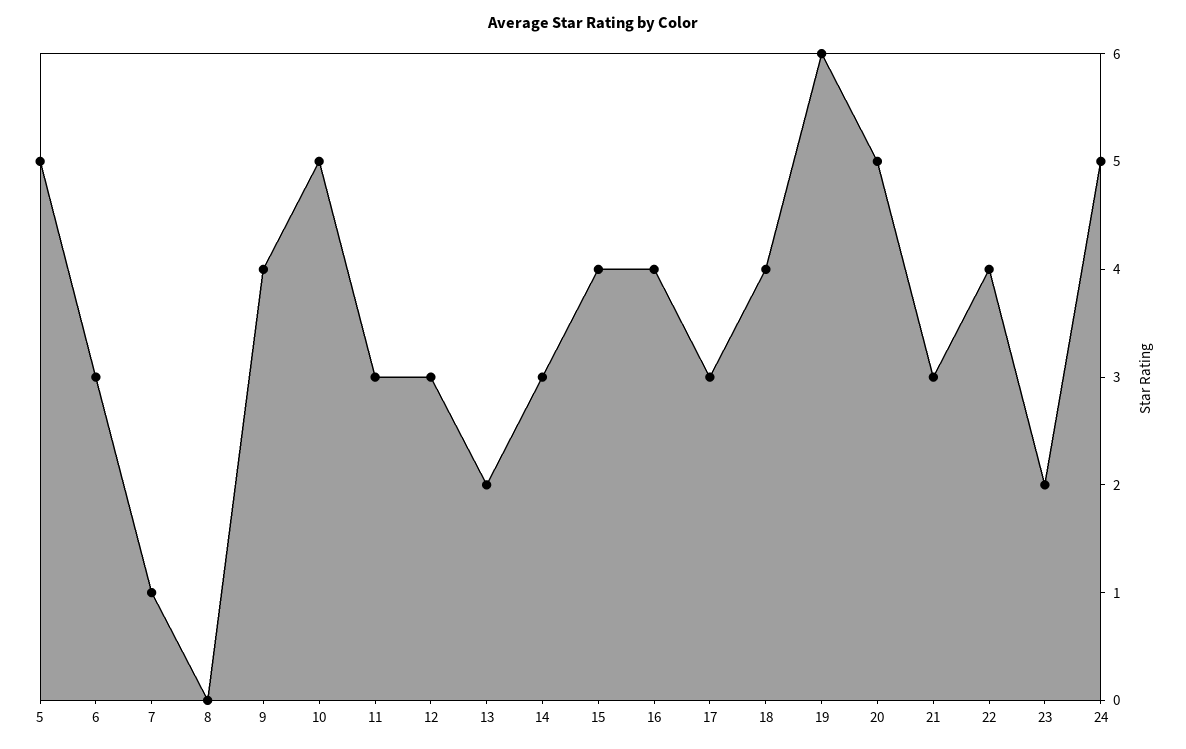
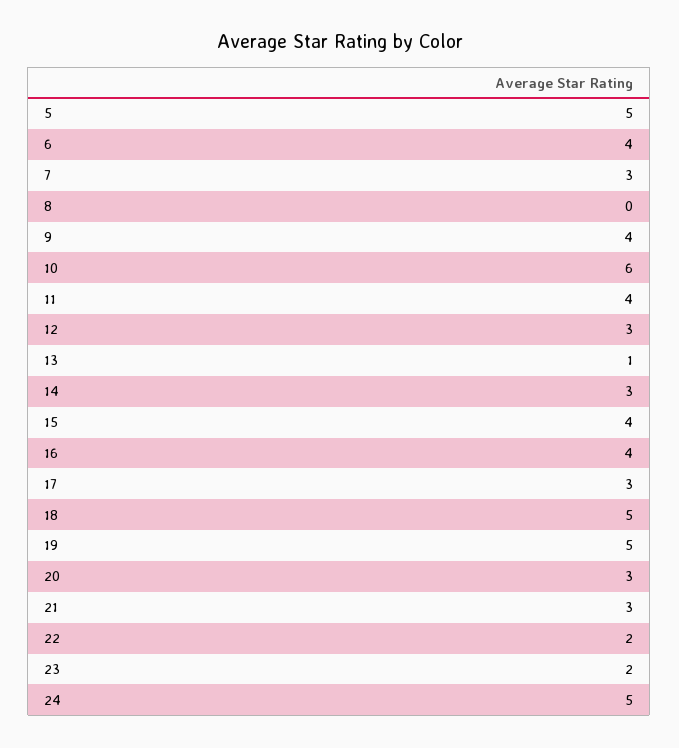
6: 3 -> 4
7: 1 -> 3
10: 5 -> 6
11: 3 -> 4
13: 2 -> 1
18: 4 -> 5
19: 6 -> 5
20: 5 -> 3
22: 4 -> 2

